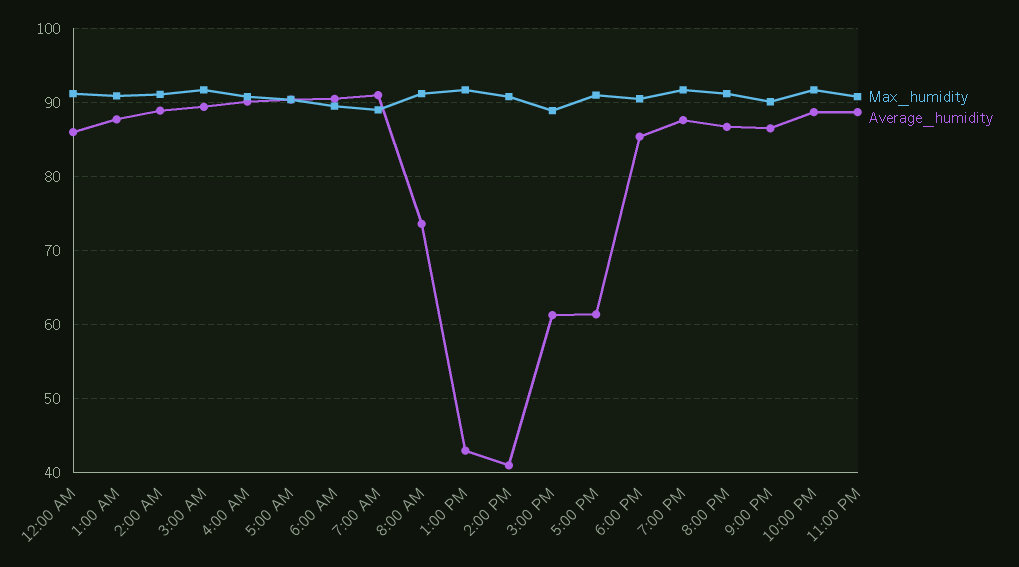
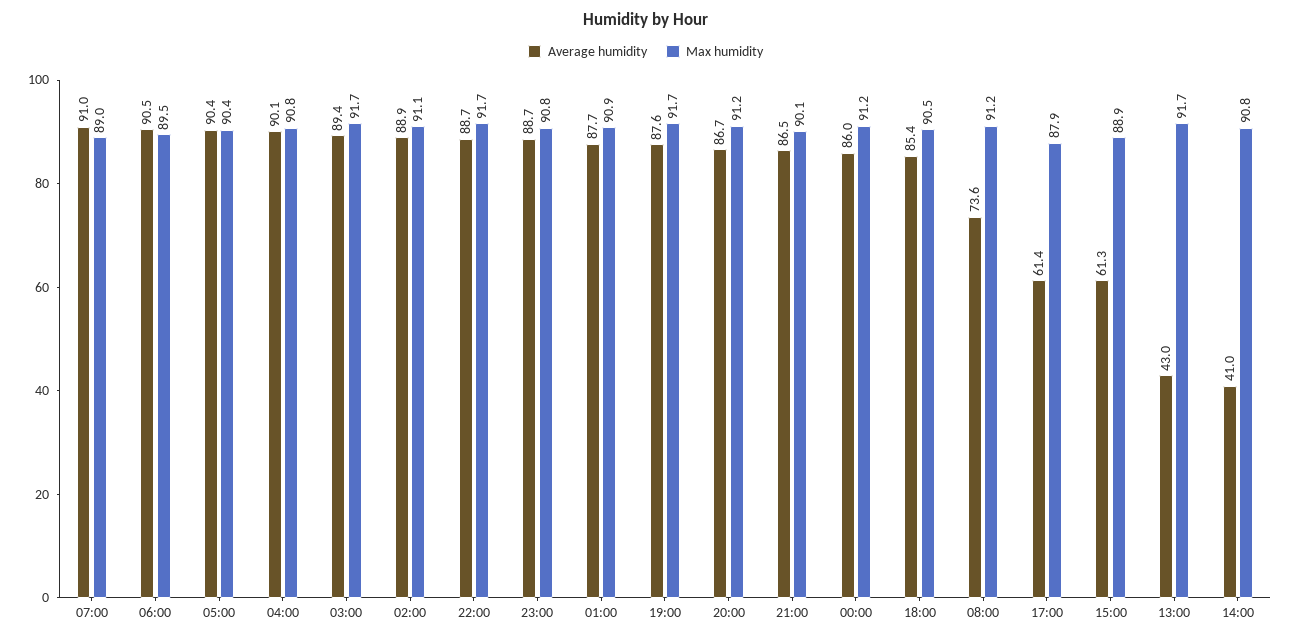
Max_humidity, 5:00 PM: 91 -> 87.9

